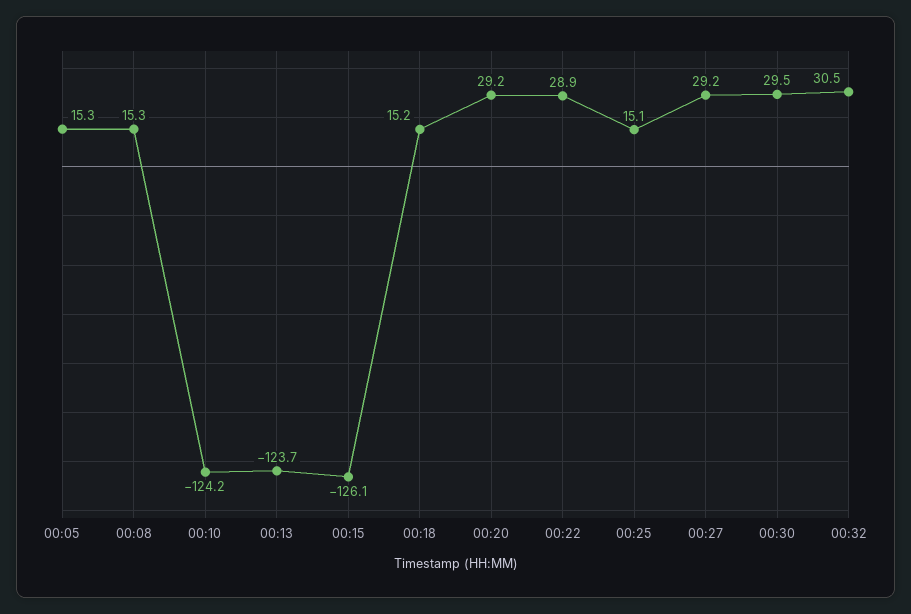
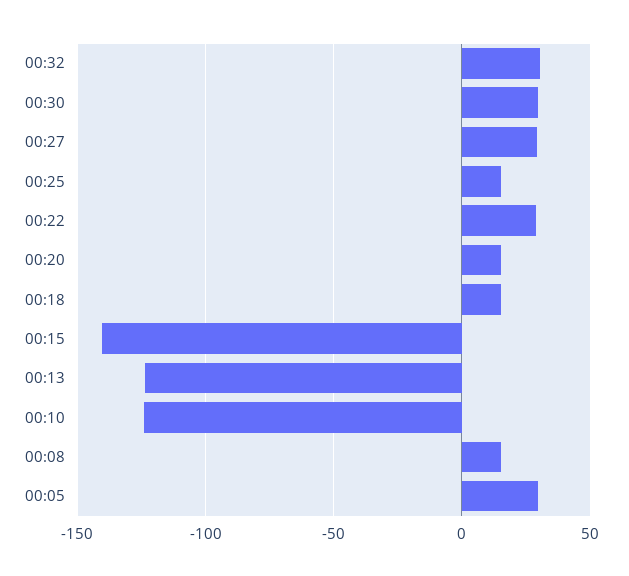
00:05: 15.3 -> 30
00:15: -126.1 -> -140
00:20: 29.2 -> 15

